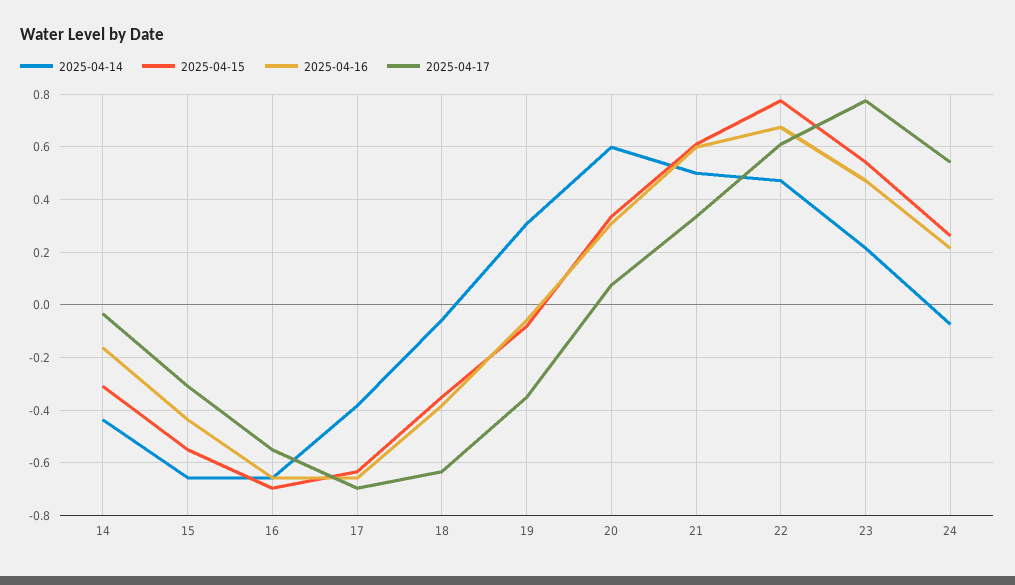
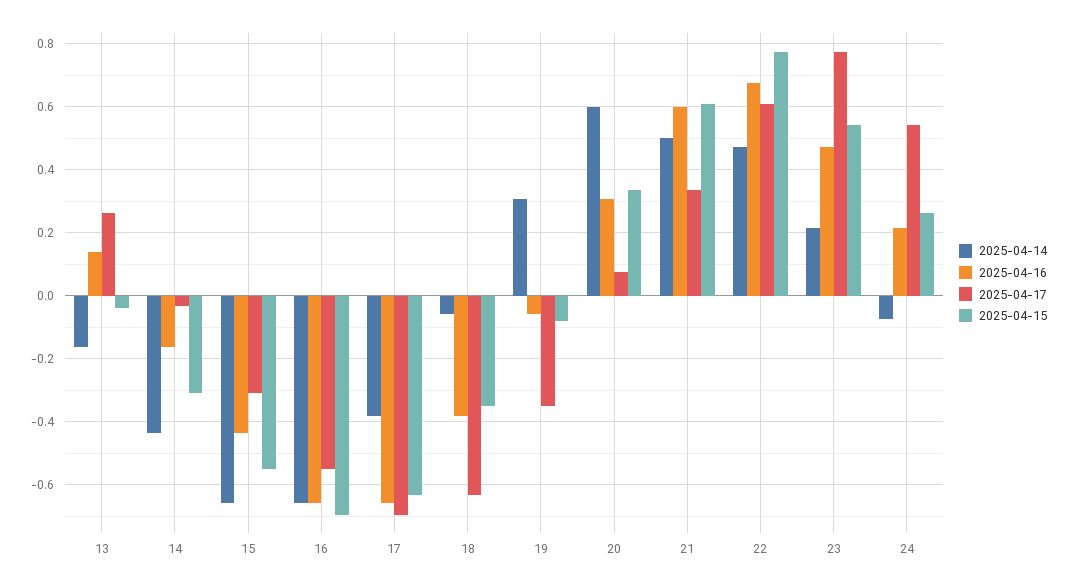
2025-04-14, 13: none -> -0.16
2025-04-16, 13: none -> 0.14
2025-04-17, 13: none -> 0.26
2025-04-15, 13: none -> -0.04

